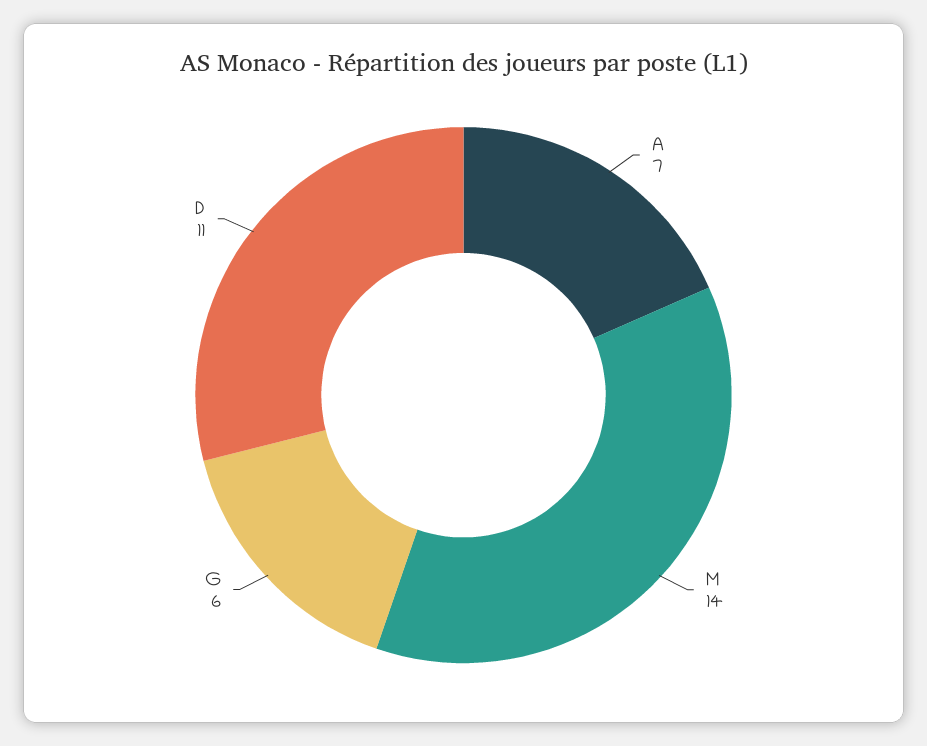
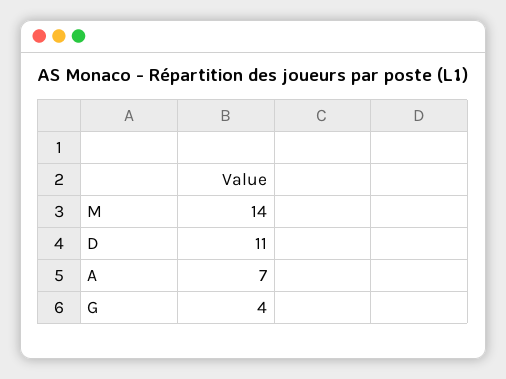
G: 6 -> 4

